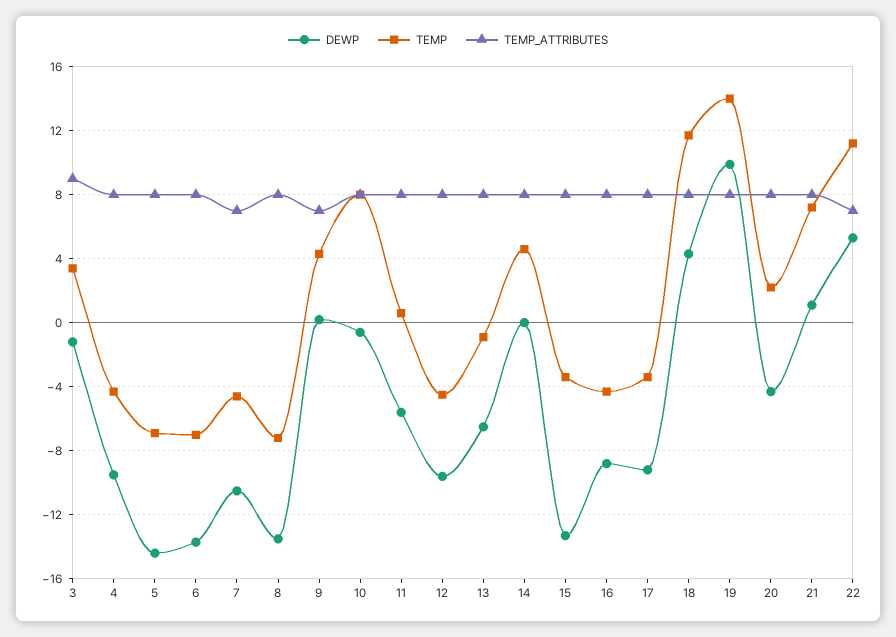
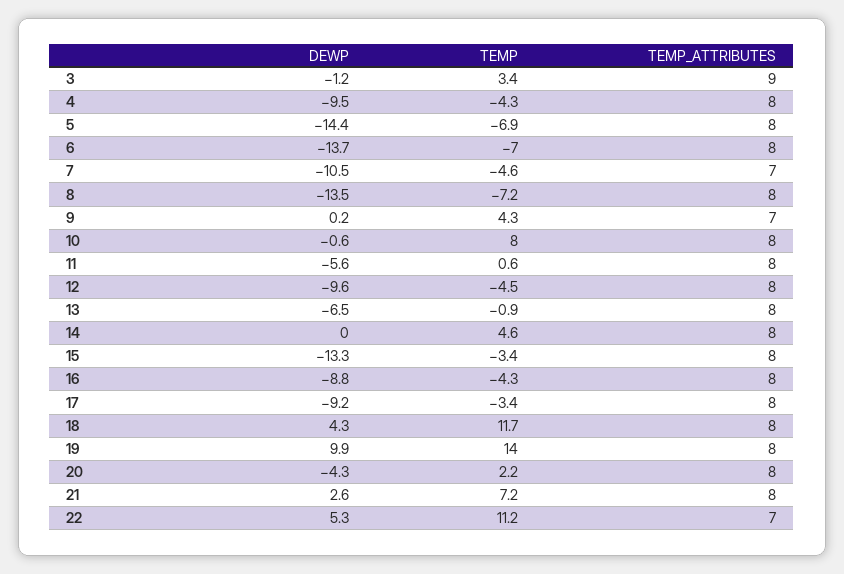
DEWP, 21: 1 -> 2.6

